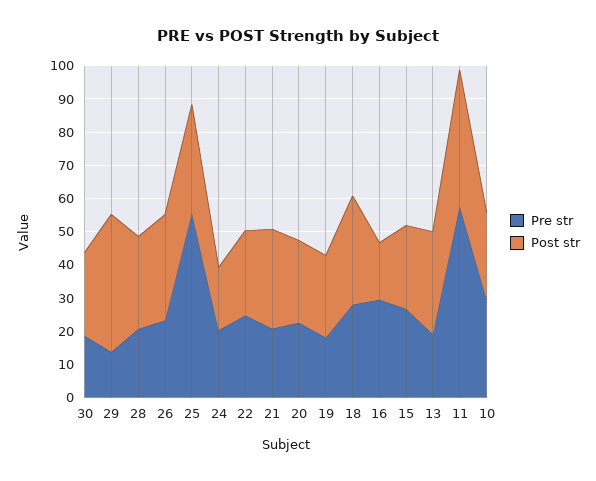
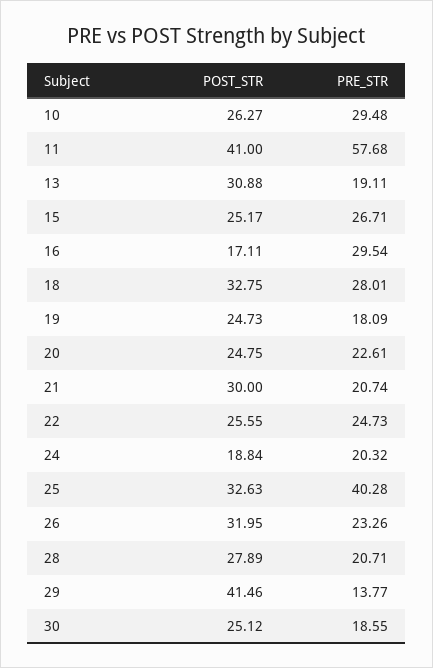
Pre str, 25: 55 -> 40.28

